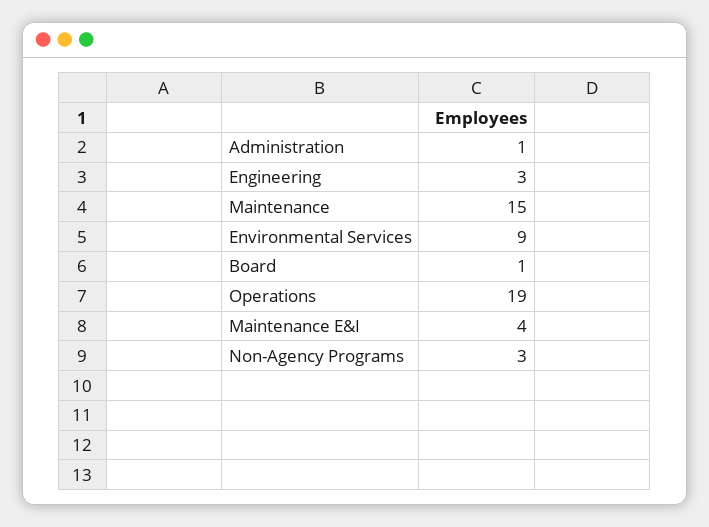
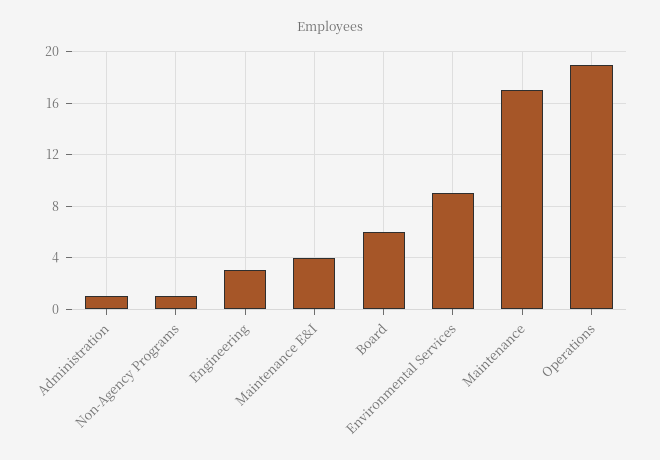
Maintenance: 15 -> 17
Board: 1 -> 6
Non-Agency Programs: 3 -> 1

